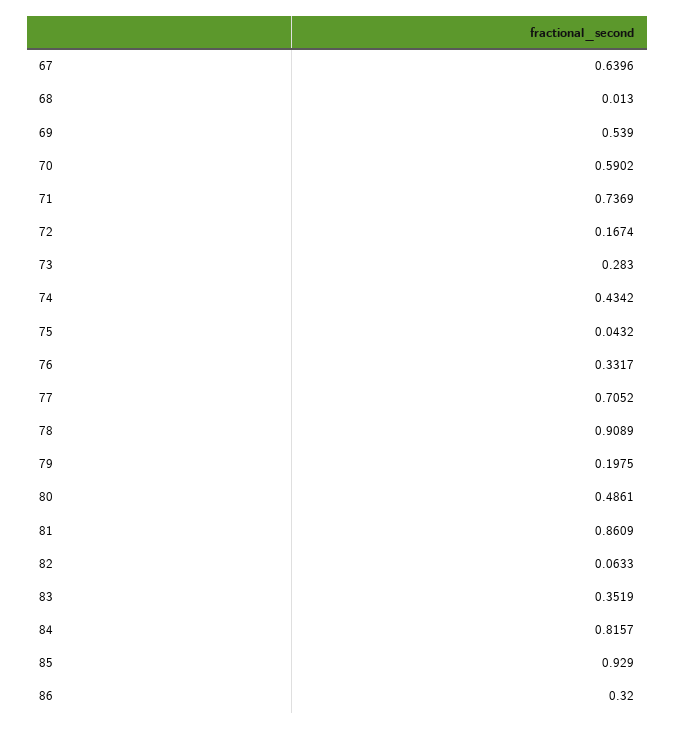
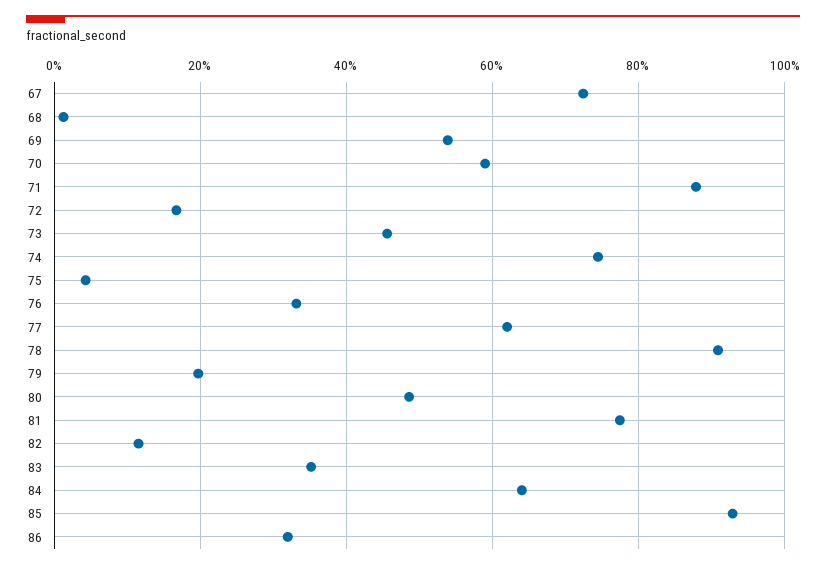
67: 0.6396 -> 0.72
71: 0.7369 -> 0.88
73: 0.283 -> 0.46
74: 0.4342 -> 0.74
77: 0.7052 -> 0.62
81: 0.8609 -> 0.78
82: 0.0633 -> 0.12
84: 0.8157 -> 0.64

